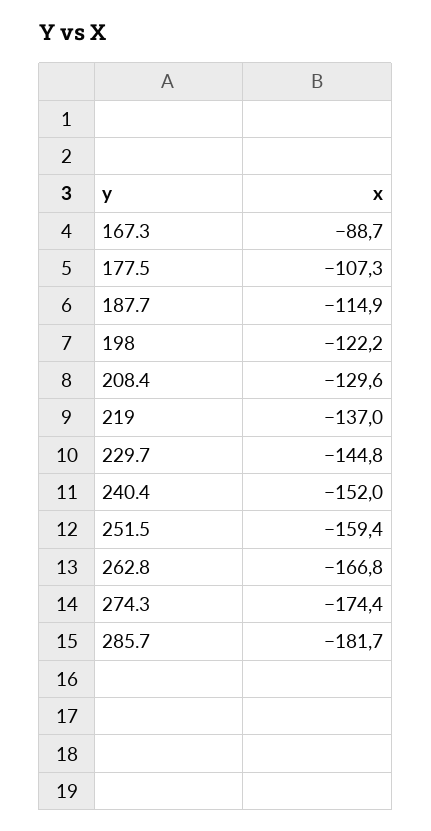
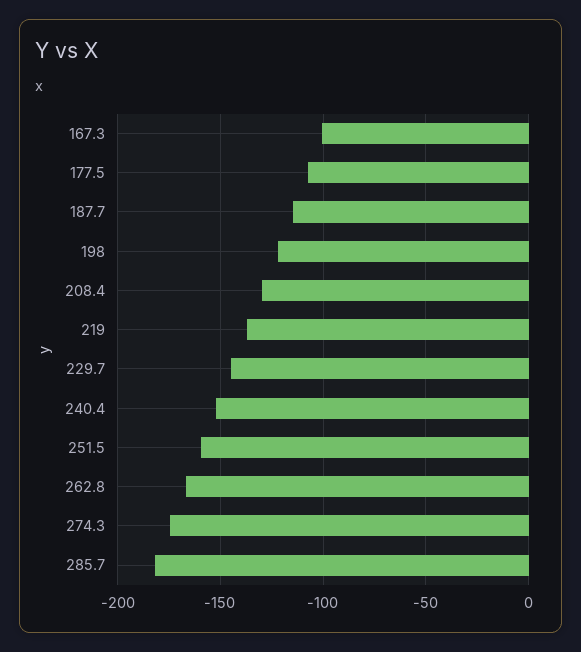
167.3: -88.7 -> -100

